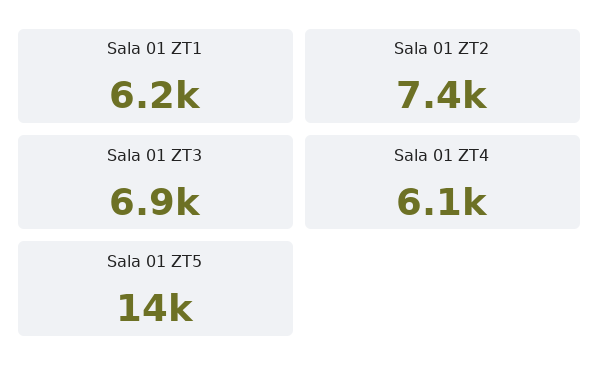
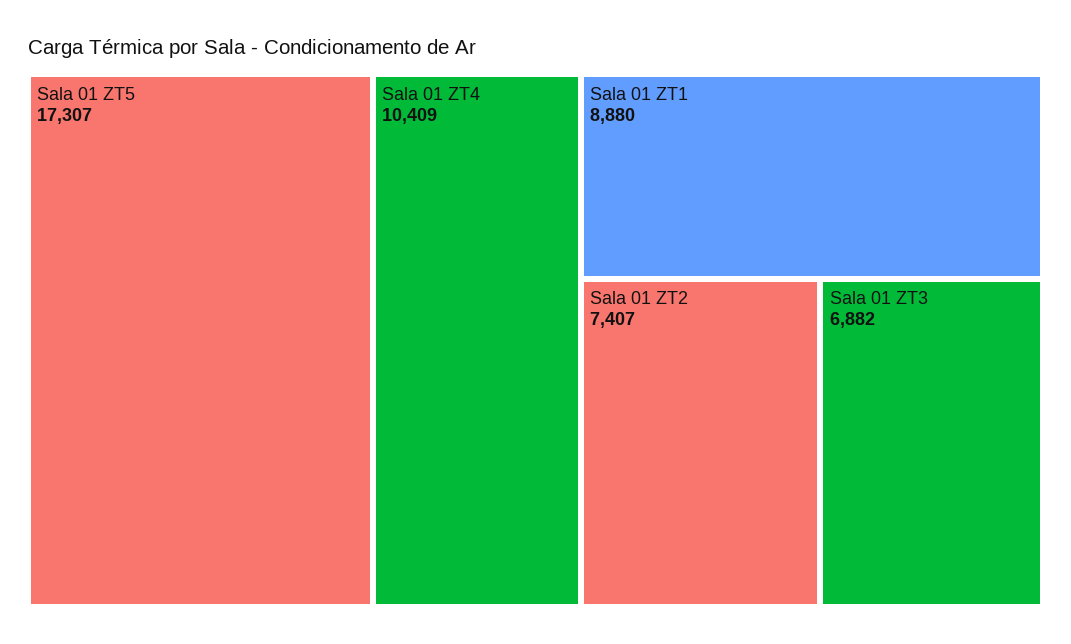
Sala 01 ZT1: 6200 -> 8880
Sala 01 ZT4: 6100 -> 10409
Sala 01 ZT5: 14000 -> 17307

